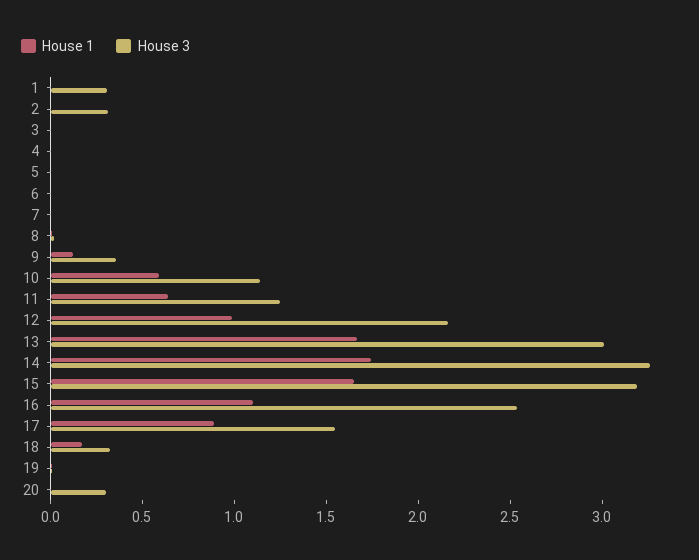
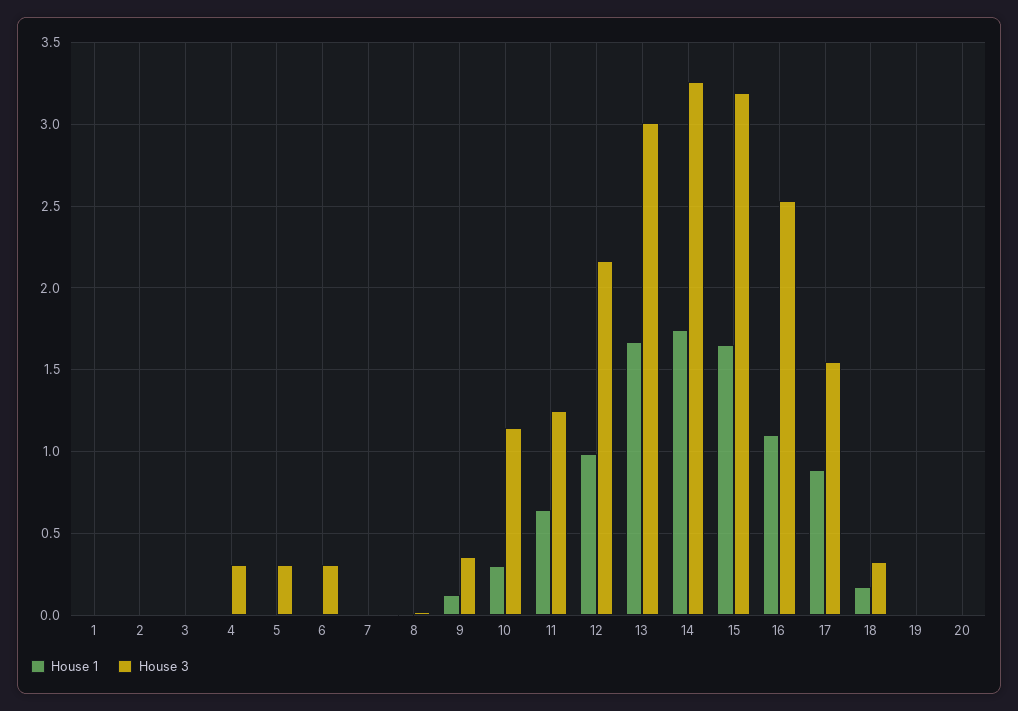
House 3, 1: 0.3 -> 0
House 3, 2: 0.3 -> 0
House 3, 4: 0 -> 0.3
House 3, 5: 0 -> 0.3
House 3, 6: 0 -> 0.3
House 1, 10: 0.6 -> 0.3
House 3, 20: 0.3 -> 0

